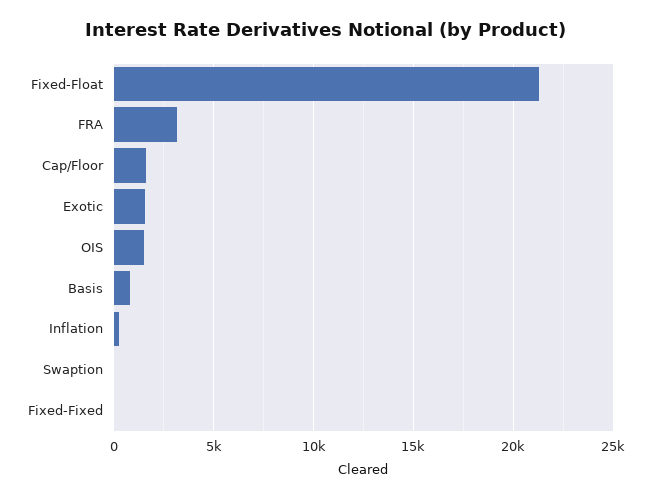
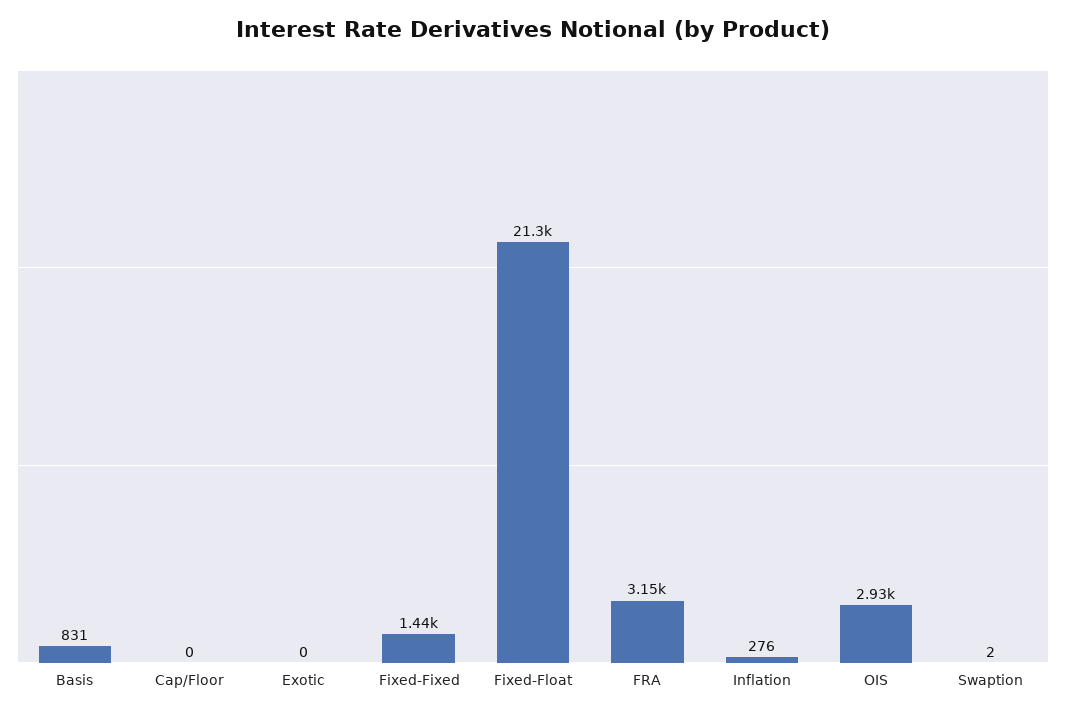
Cap/Floor: 1500 -> 0
Exotic: 1500 -> 0
OIS: 1500 -> 2930
Fixed-Fixed: 0 -> 1440

